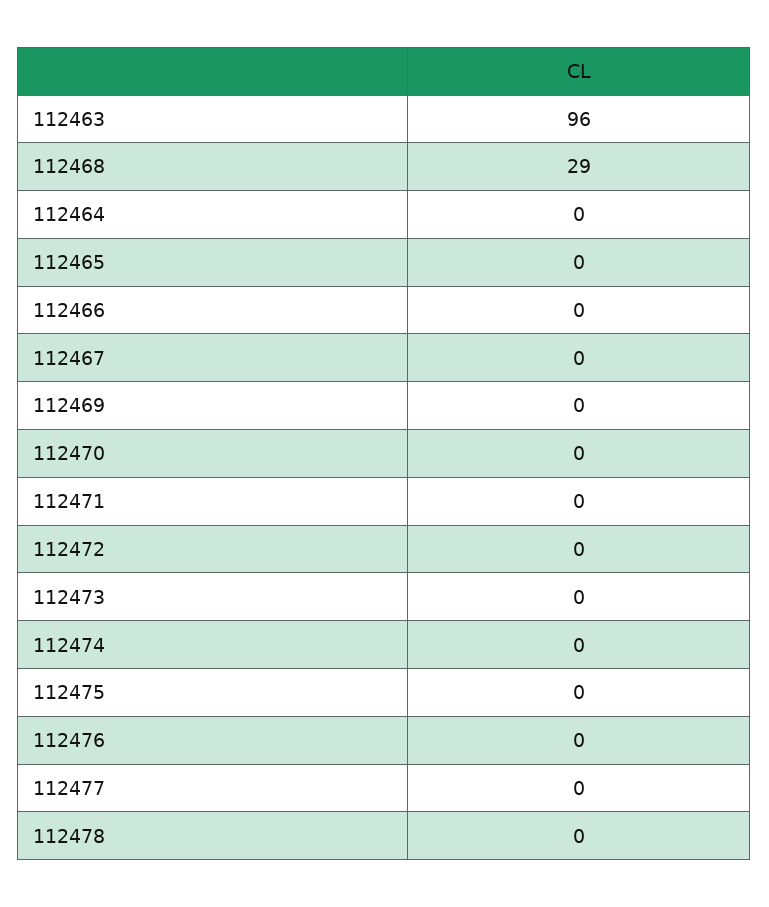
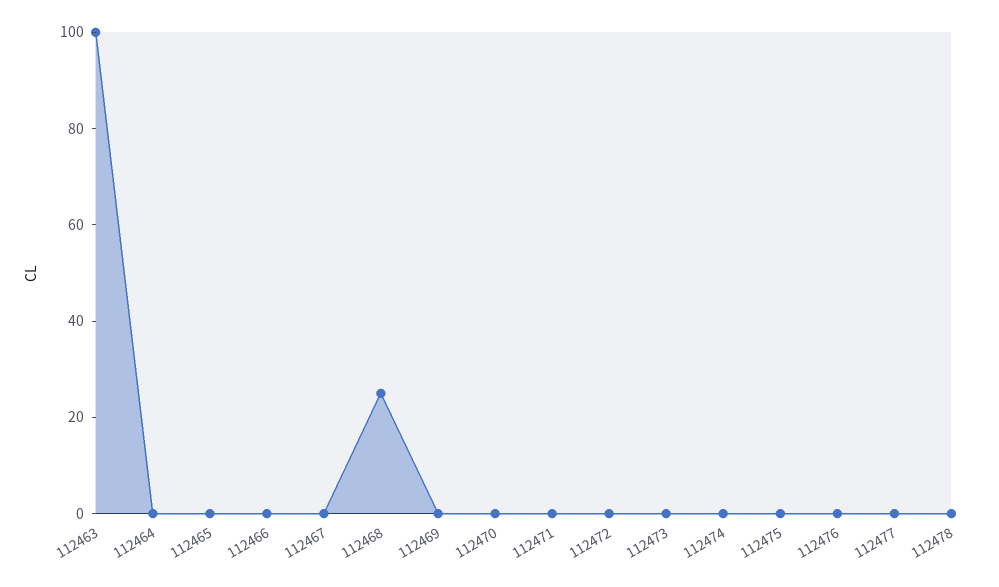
112463: 96 -> 100
112468: 29 -> 25

